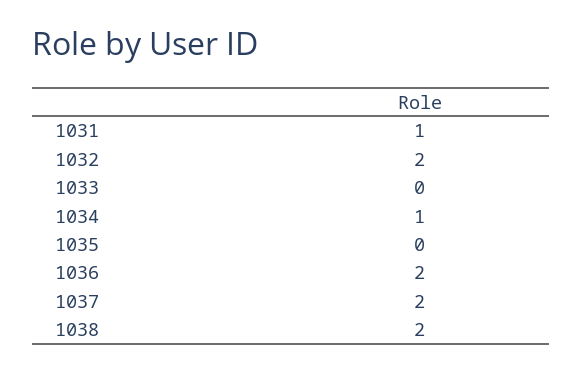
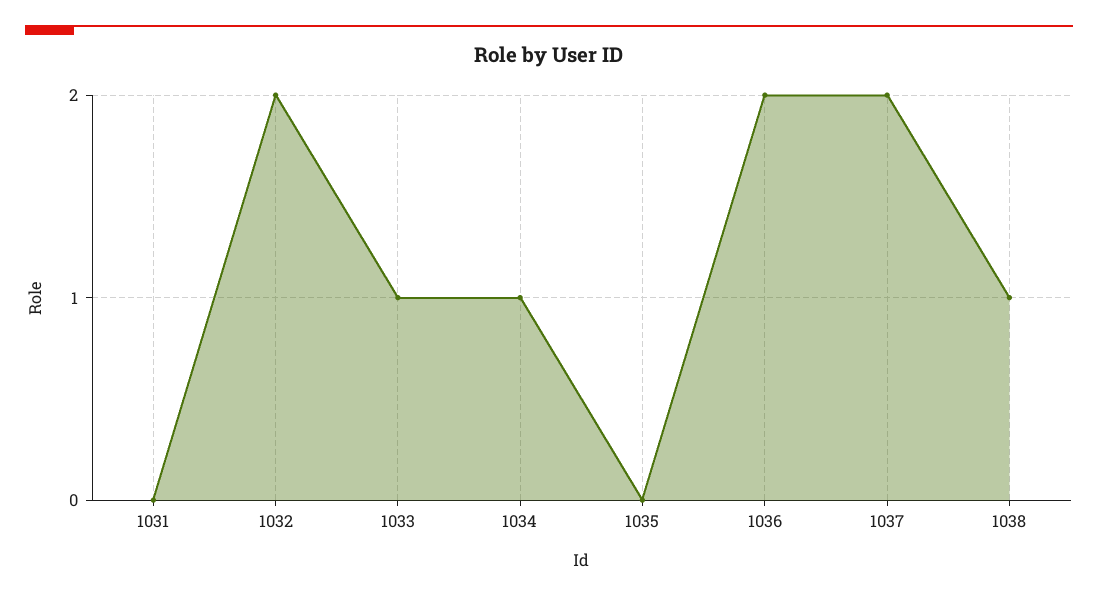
1031: 1 -> 0
1033: 0 -> 1
1038: 2 -> 1

